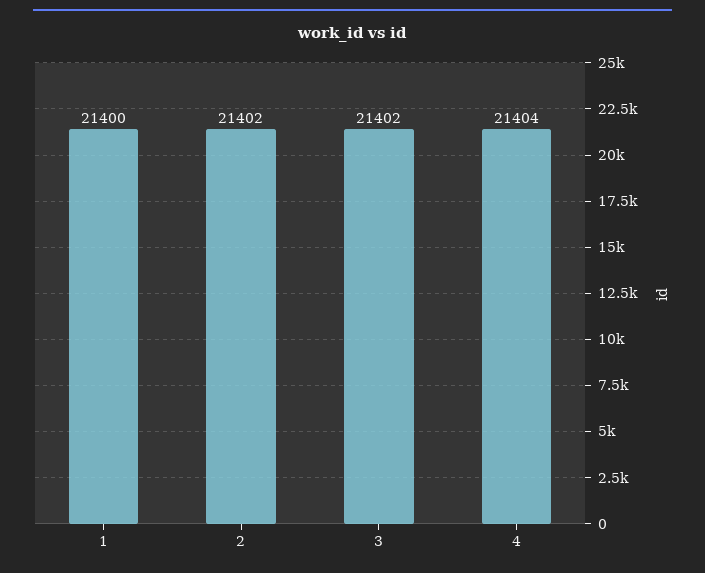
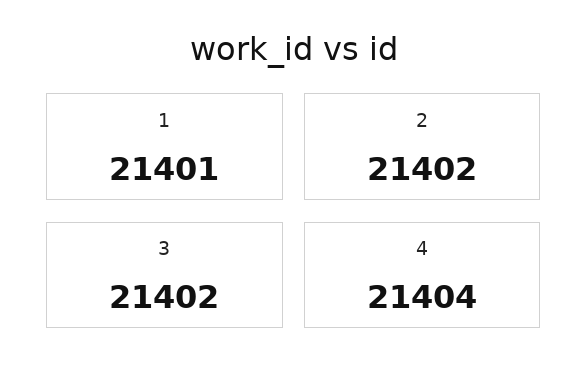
1: 21400 -> 21401

